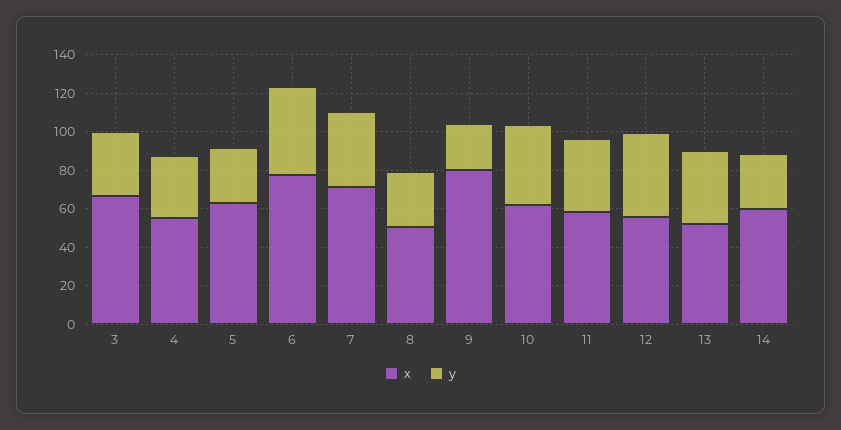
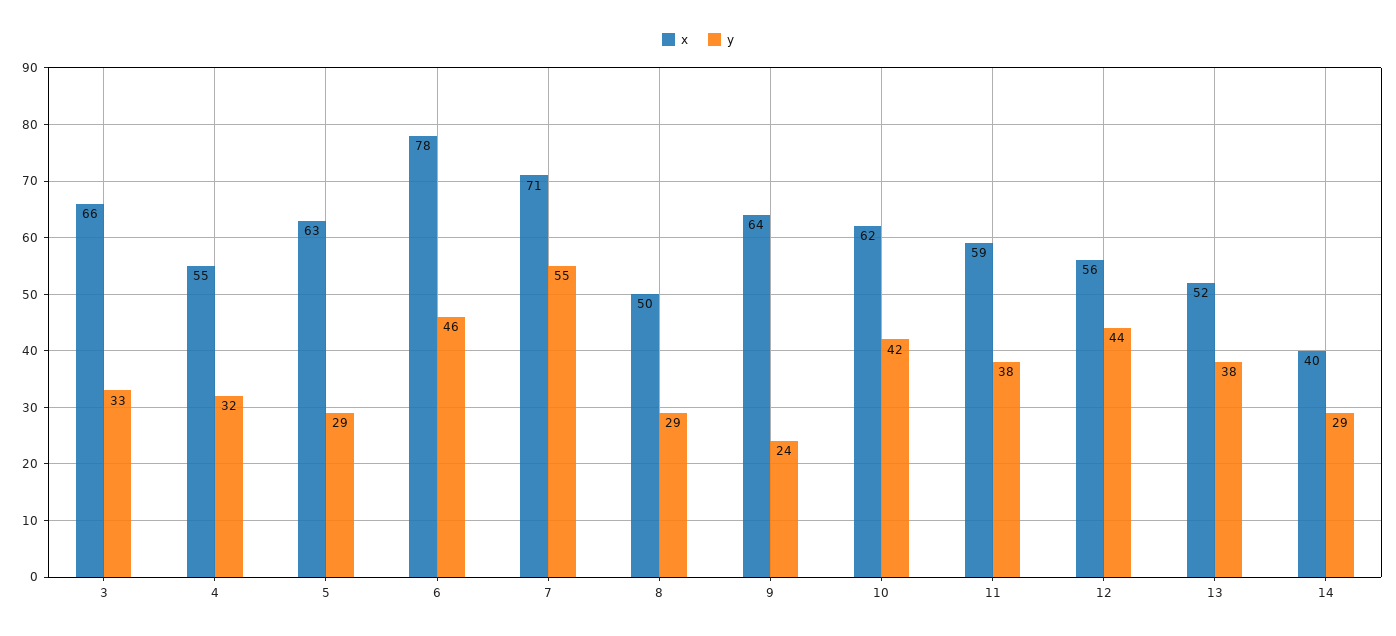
y, 7: 40 -> 55
x, 9: 80 -> 64
x, 14: 60 -> 40

